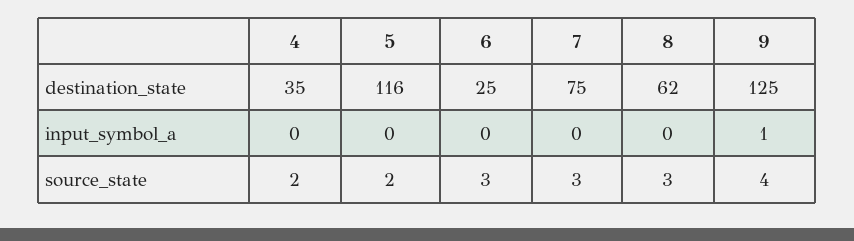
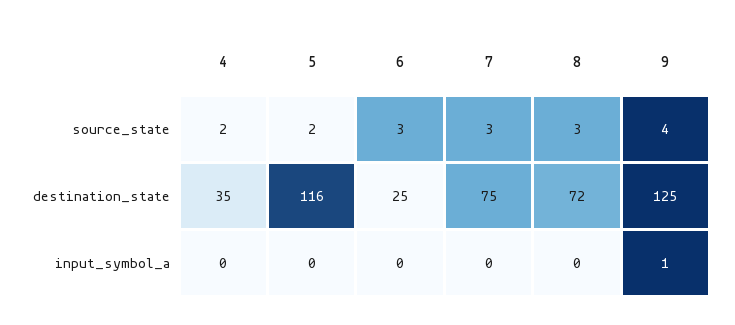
8, destination_state: 62 -> 72

